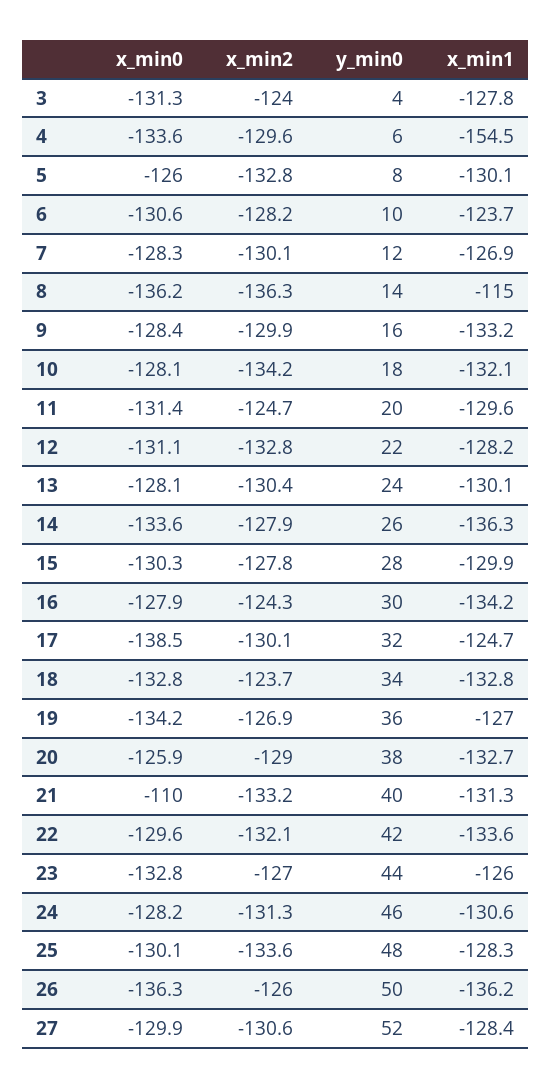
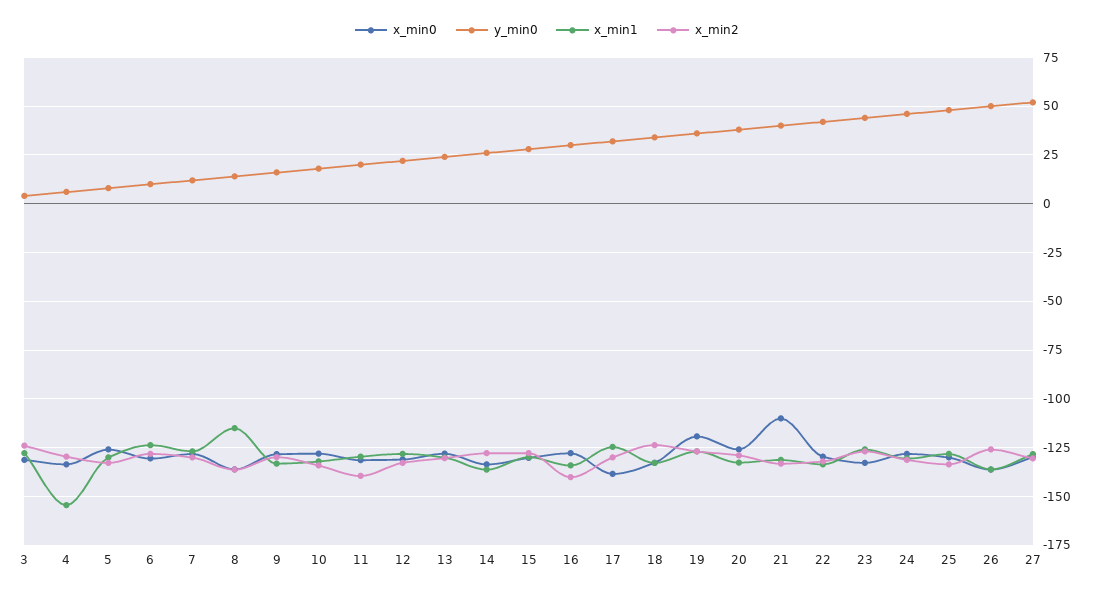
x_min2, 11: -124.7 -> -140
x_min2, 16: -124.3 -> -140
x_min0, 19: -134.2 -> -120

